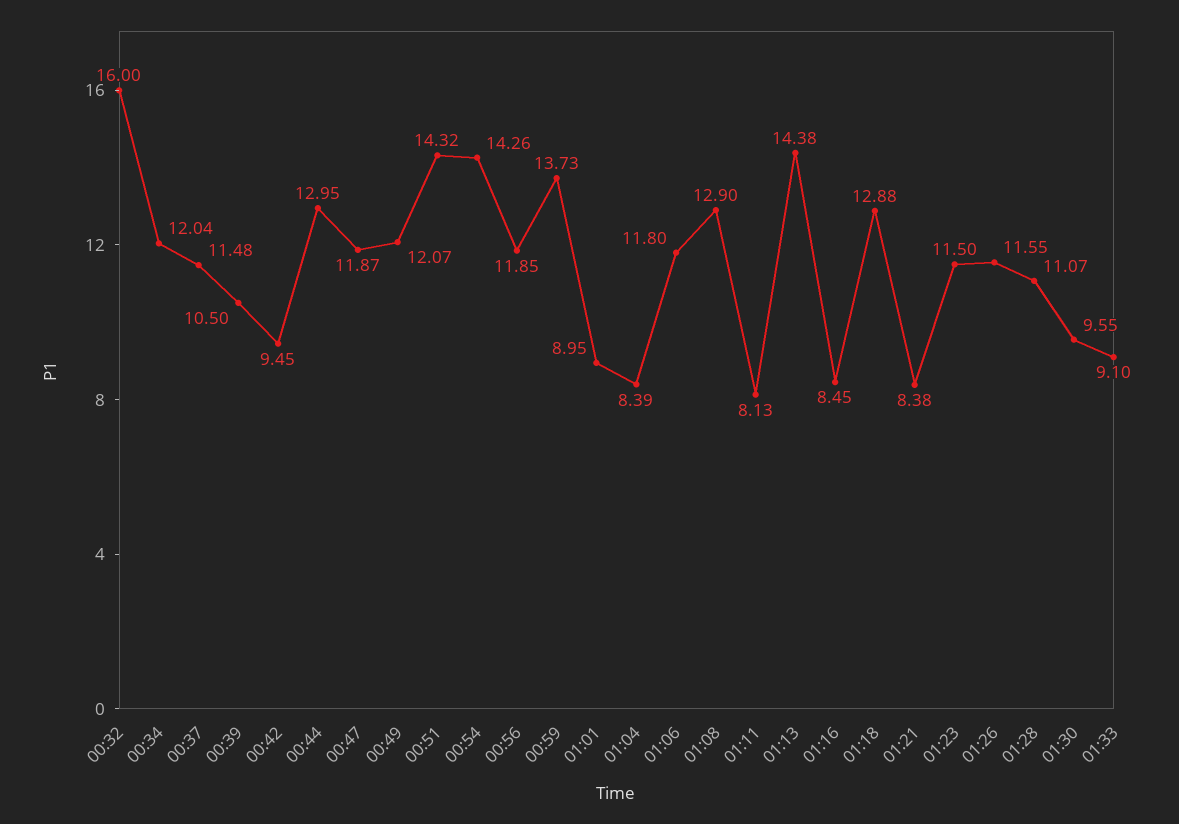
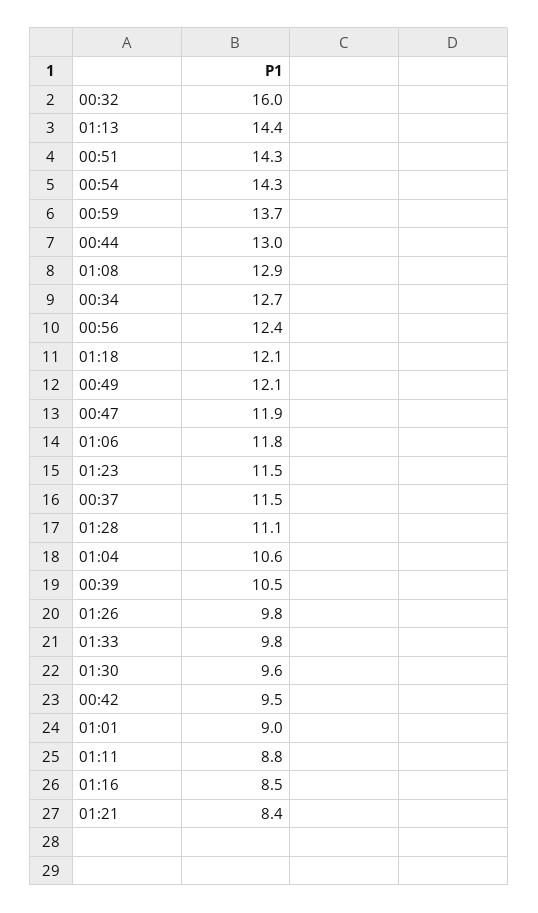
00:34: 12.04 -> 12.7
00:56: 11.85 -> 12.4
01:04: 8.39 -> 10.6
01:11: 8.13 -> 8.8
01:18: 12.88 -> 12.1
01:26: 11.55 -> 9.8
01:33: 9.1 -> 9.8

